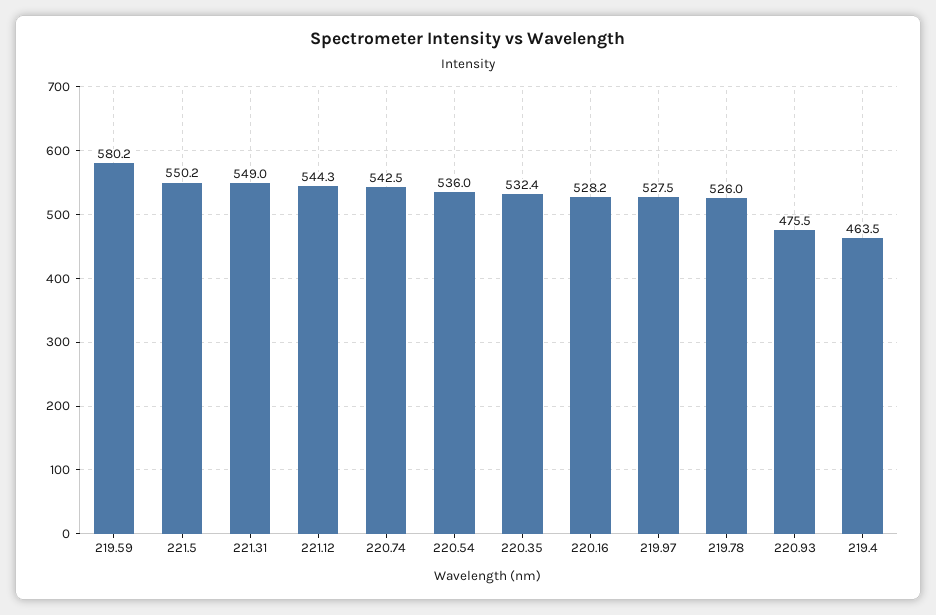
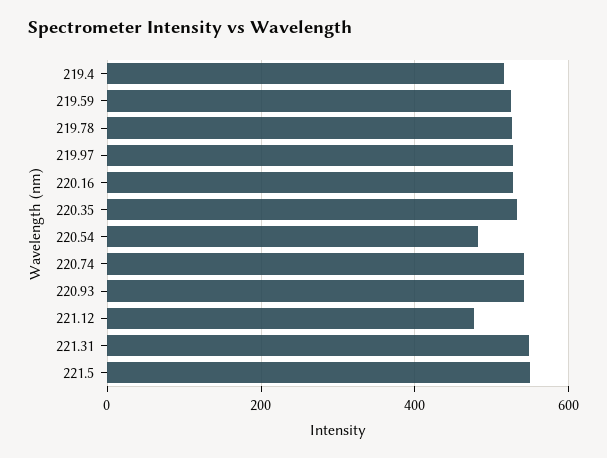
219.59: 580.2 -> 520
221.12: 544.3 -> 480
220.54: 536 -> 480
220.93: 475.5 -> 540
219.4: 463.5 -> 520

